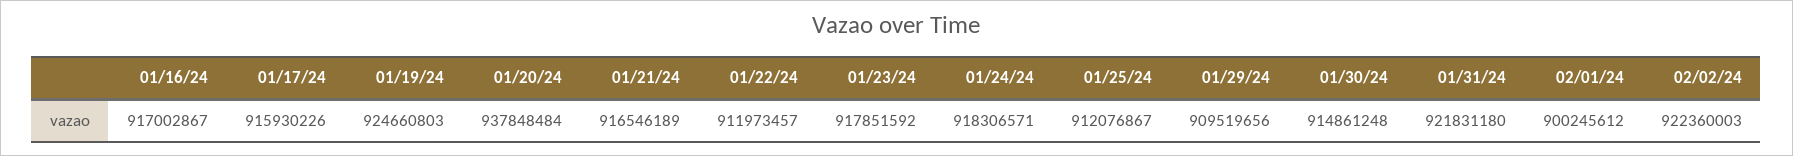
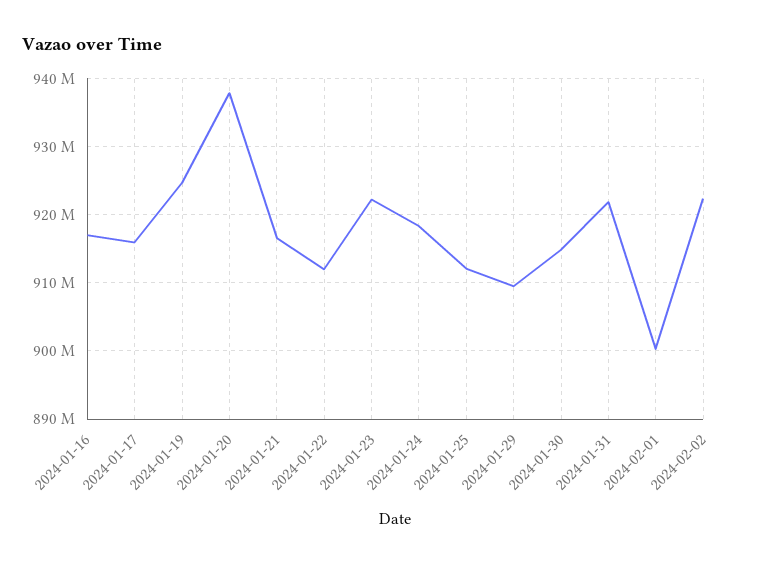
01/23/24: 917851592 -> 922000000

